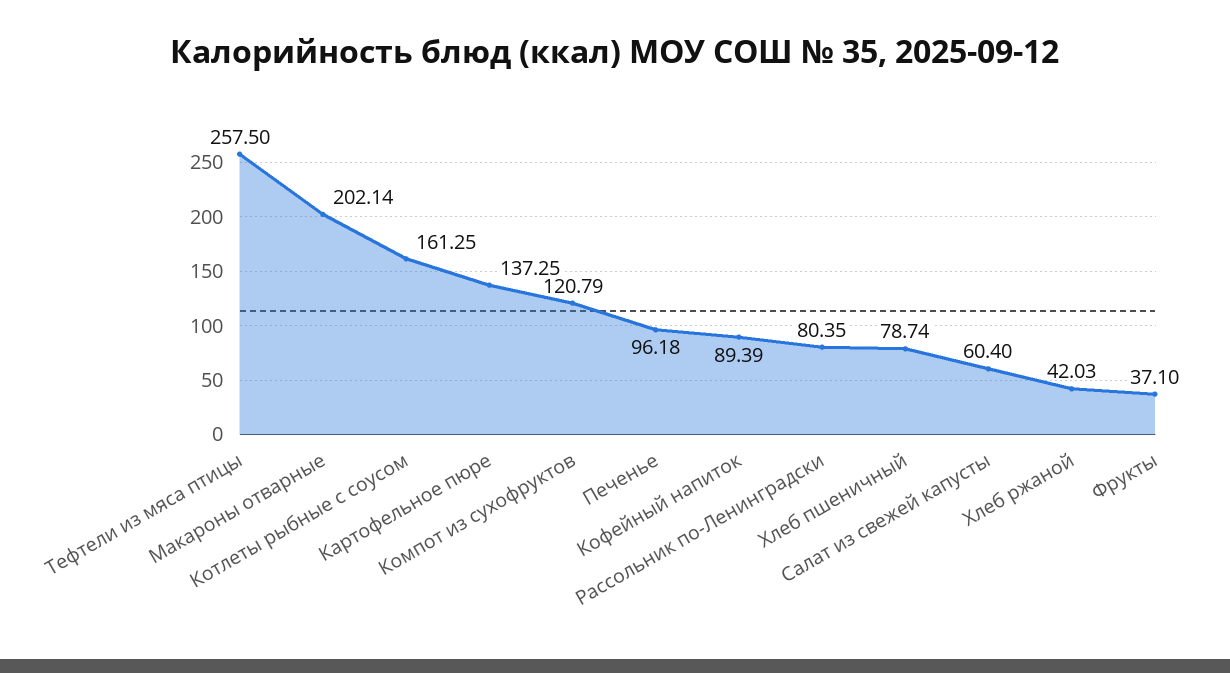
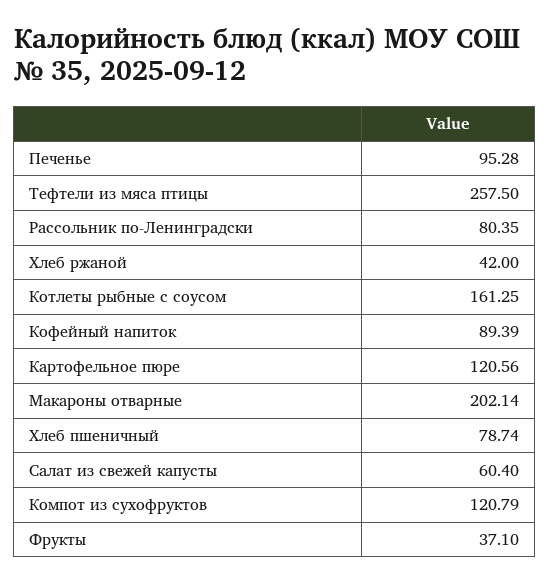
Картофельное пюре: 137.25 -> 120.56
Печенье: 96.18 -> 95.28
Хлеб ржаной: 42.03 -> 42

